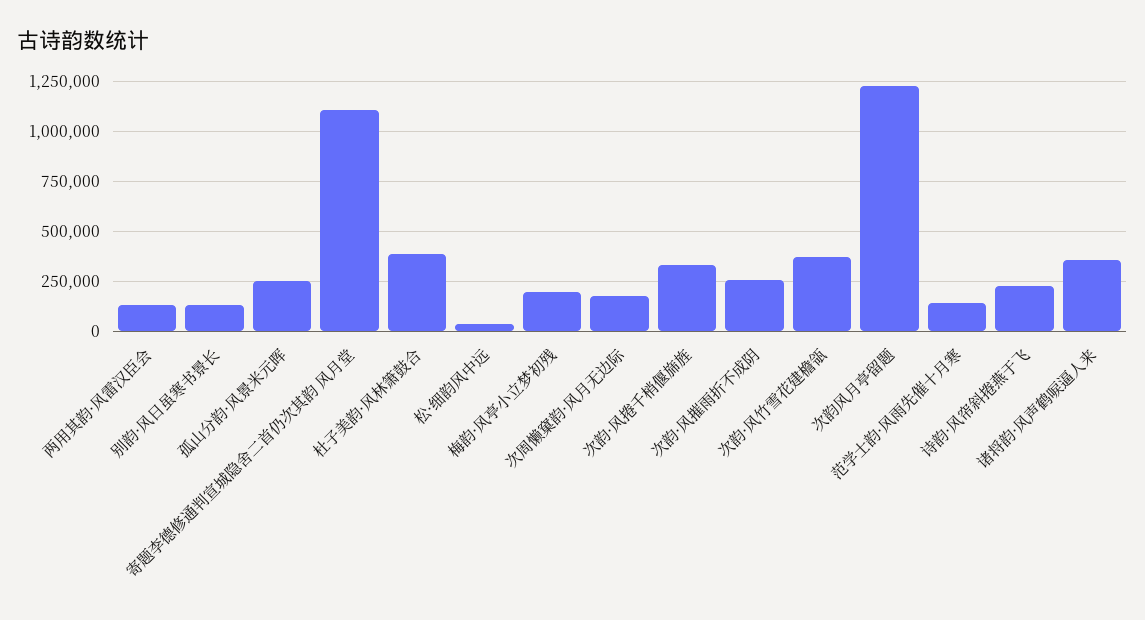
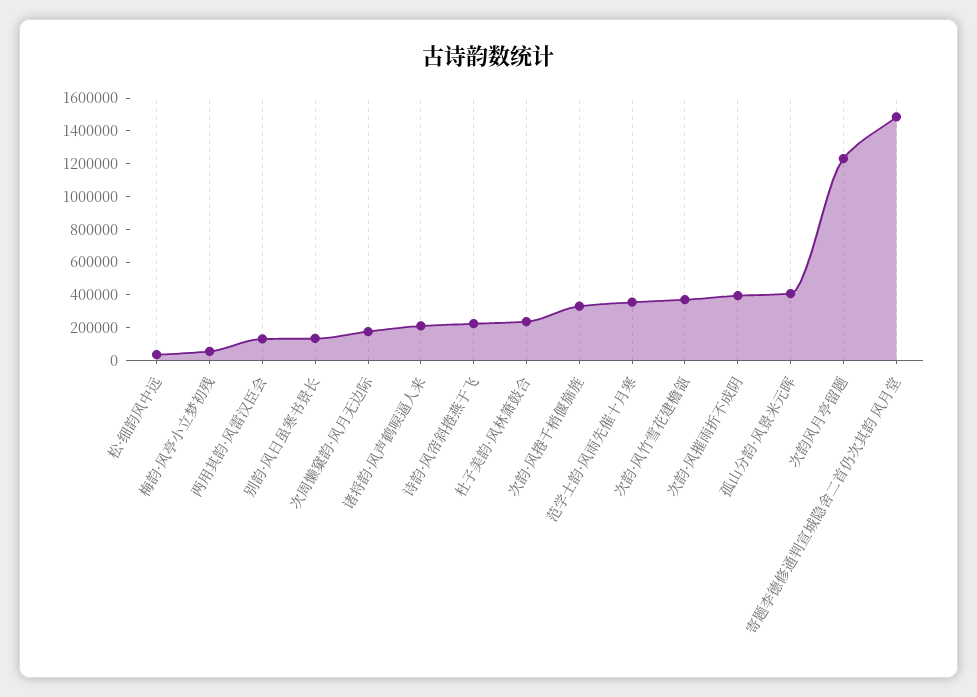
孤山分韵·风景米元晖: 250000 -> 400000
寄题李德修通判宣城隐舍二首仍次其韵 风月堂: 1100000 -> 1500000
杜子美韵·风林箫鼓合: 400000 -> 250000
梅韵·风亭小立梦初残: 200000 -> 50000
次韵·风摧雨折不成阴: 250000 -> 400000
范学士韵·风雨先催十月寒: 150000 -> 350000
诸将韵·风声鹤唳逼人来: 350000 -> 200000

